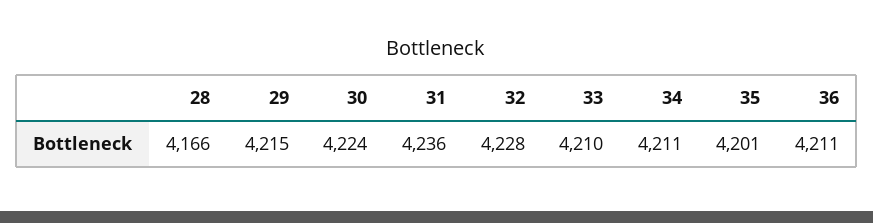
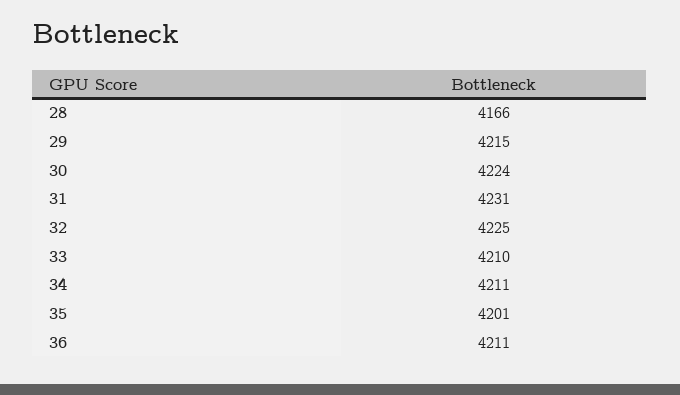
31: 4236 -> 4231
32: 4228 -> 4225

